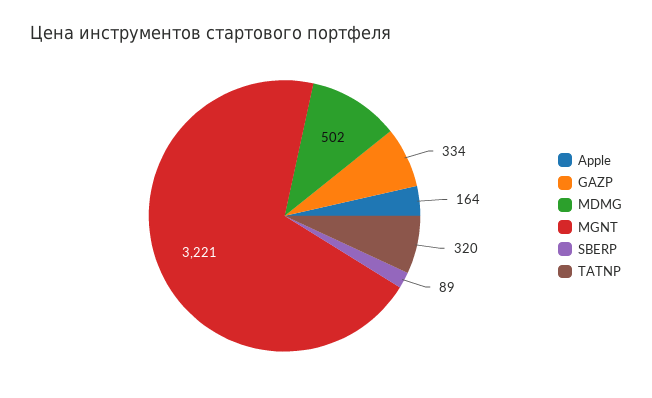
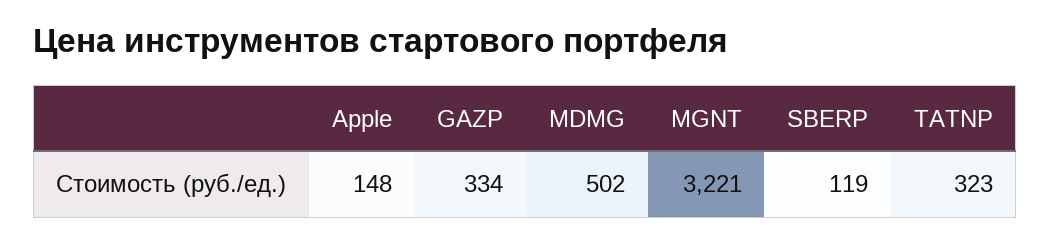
Apple: 164 -> 148
SBERP: 89 -> 119
TATNP: 320 -> 323

